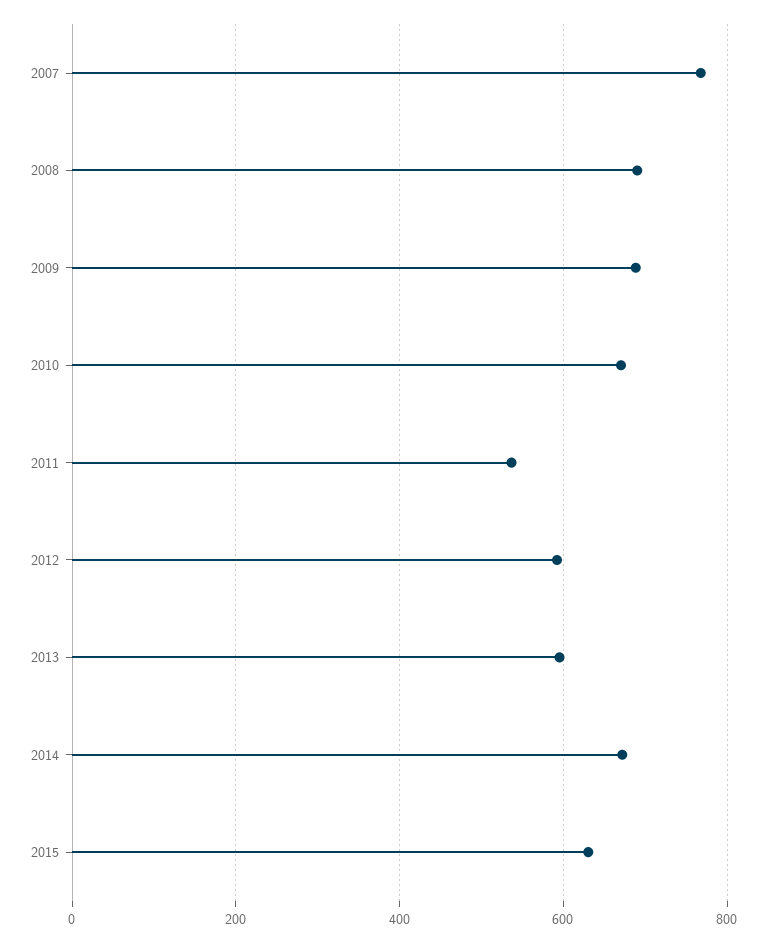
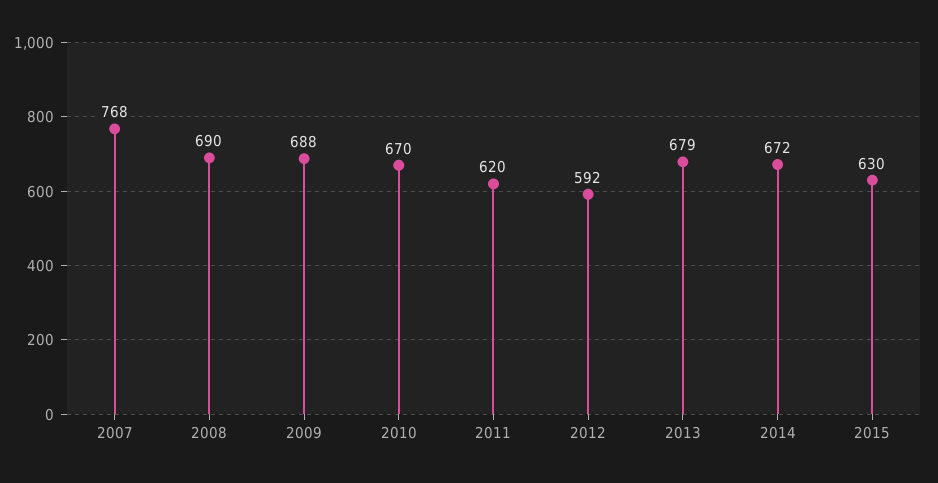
2011: 540 -> 620
2013: 600 -> 679

